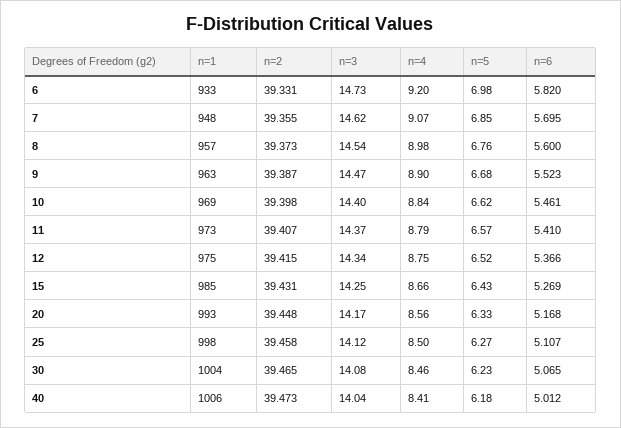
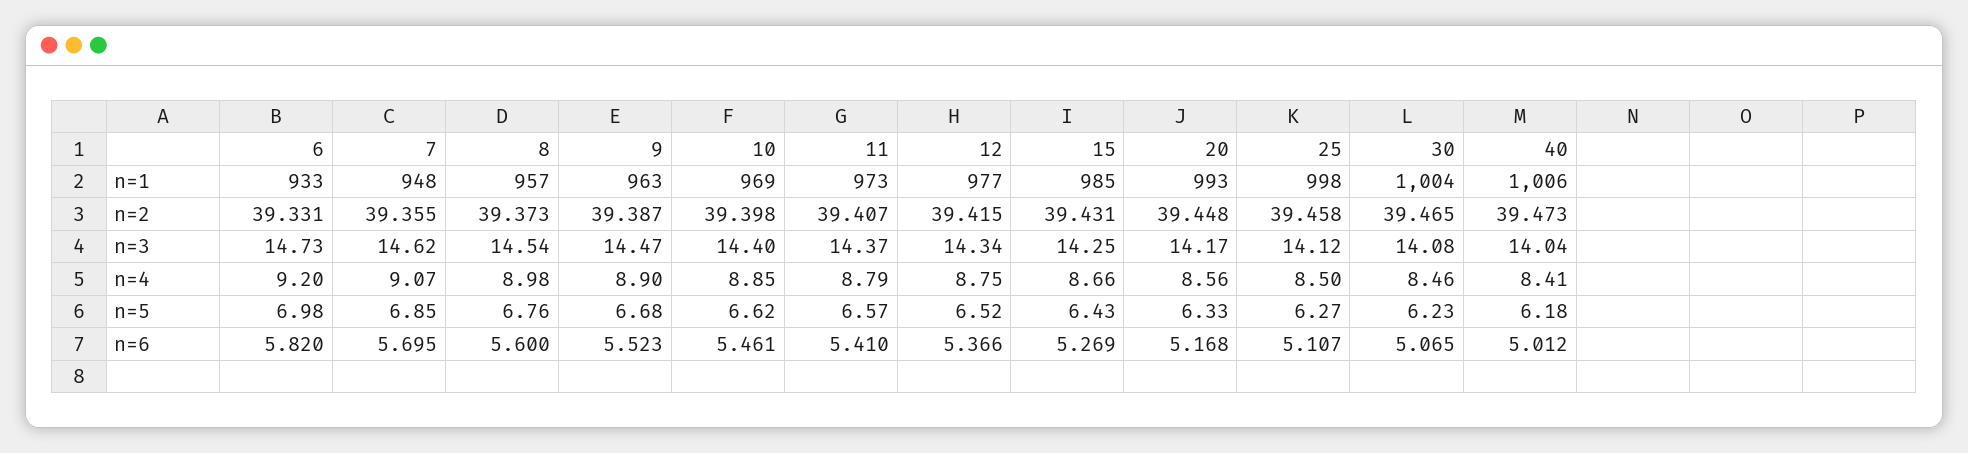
n=4, 10: 8.84 -> 8.85
n=1, 12: 975 -> 977

